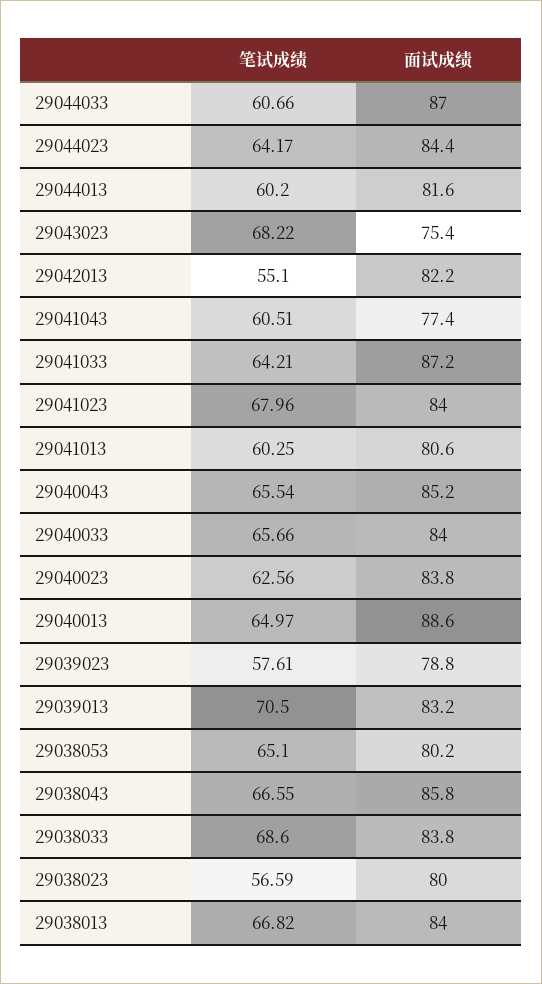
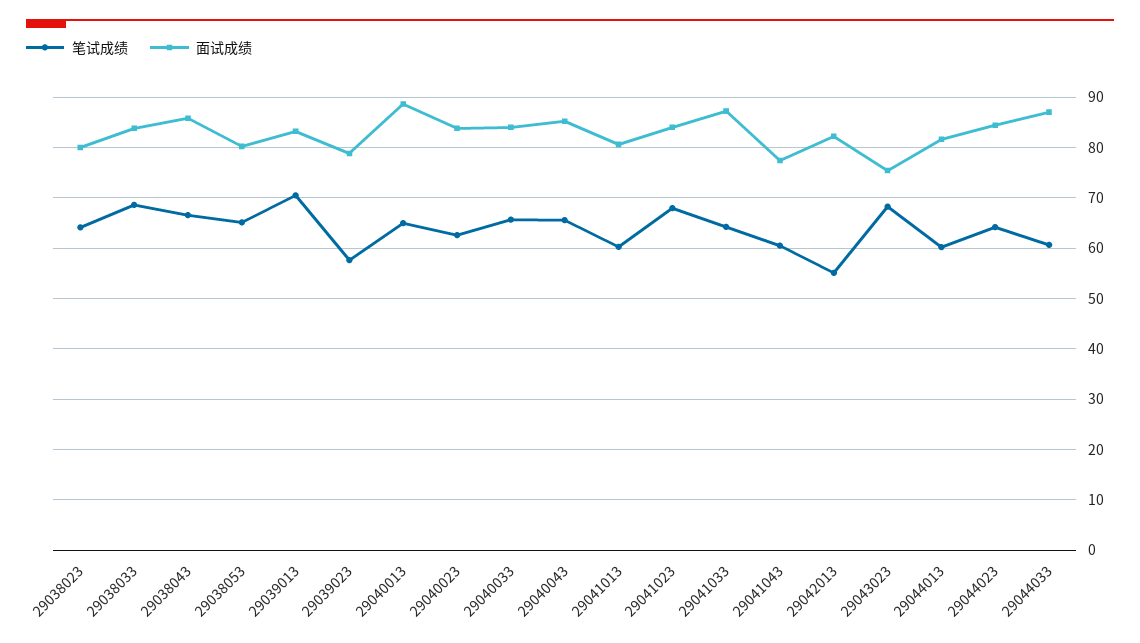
笔试成绩, 29038023: 56.59 -> 64
笔试成绩, 29038013: 66.82 -> none
面试成绩, 29038013: 84 -> none

